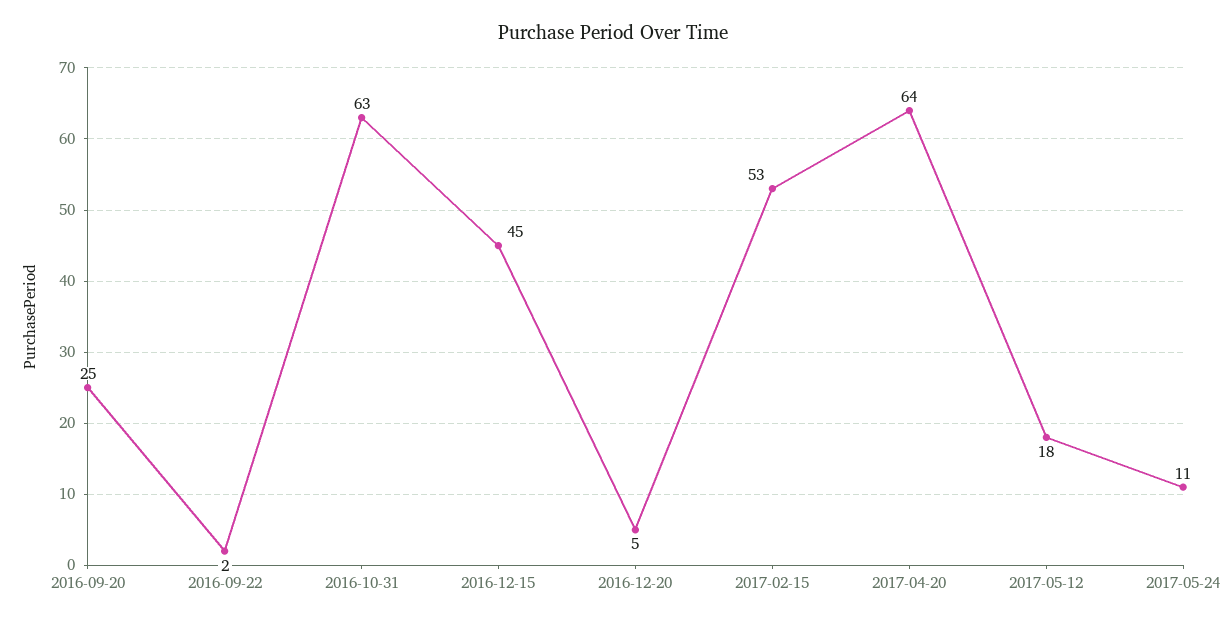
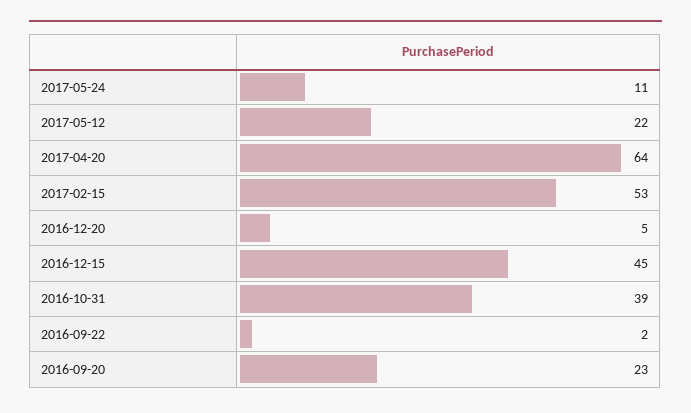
2016-09-20: 25 -> 23
2016-10-31: 63 -> 39
2017-05-12: 18 -> 22

